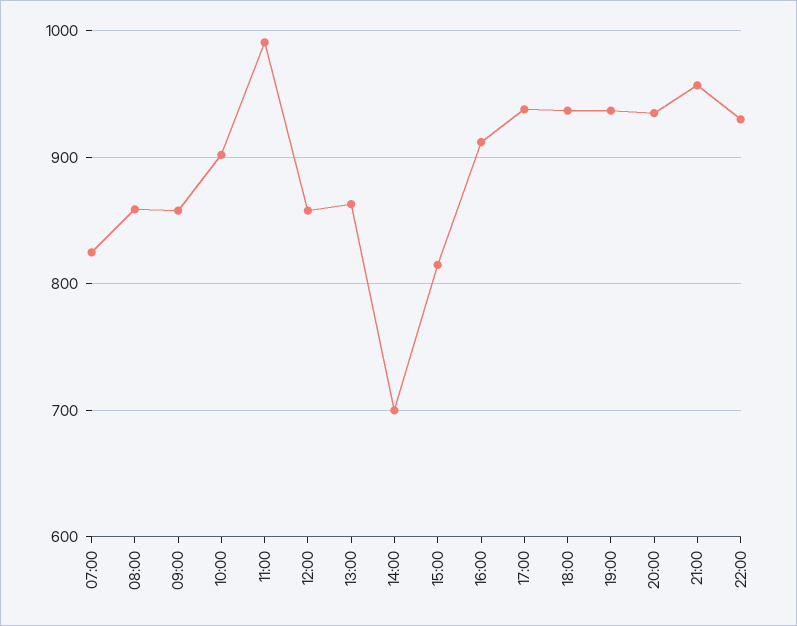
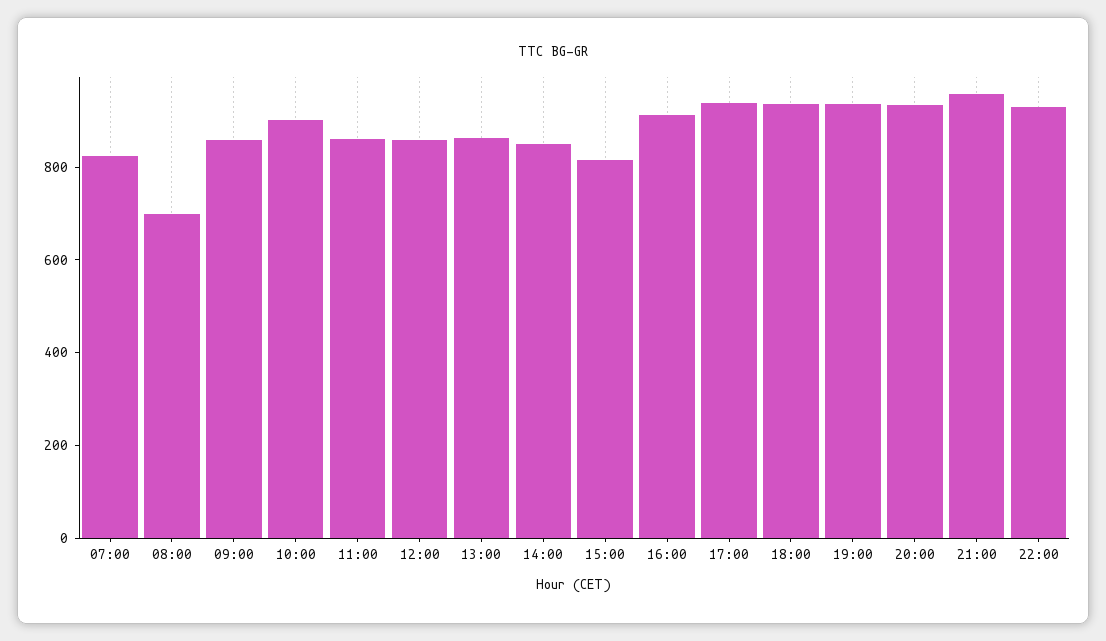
08:00: 860 -> 700
11:00: 990 -> 850
14:00: 700 -> 850

